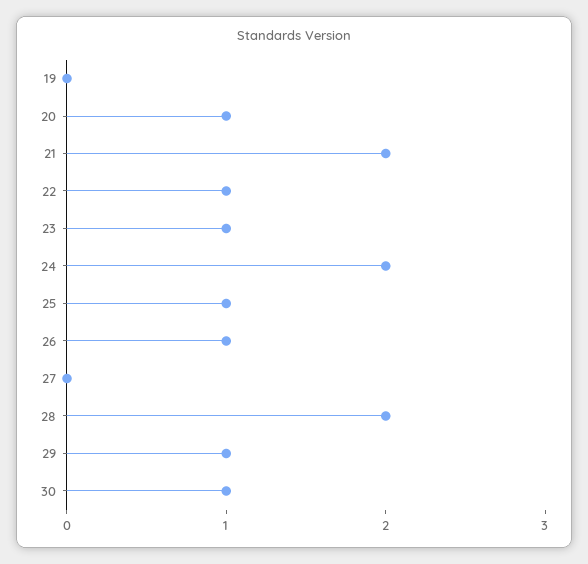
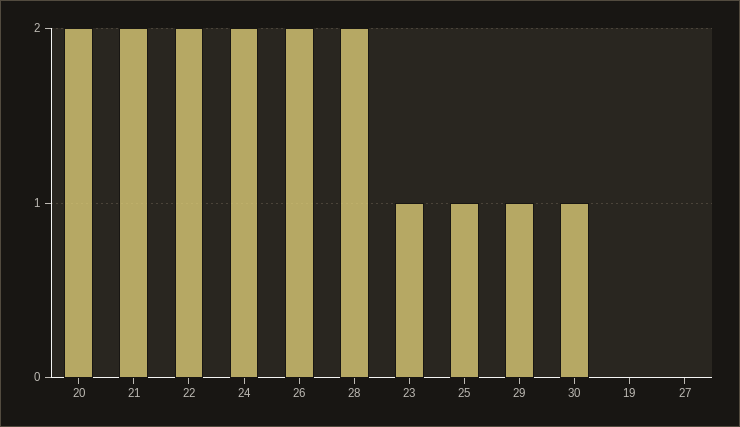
20: 1 -> 2
22: 1 -> 2
26: 1 -> 2

